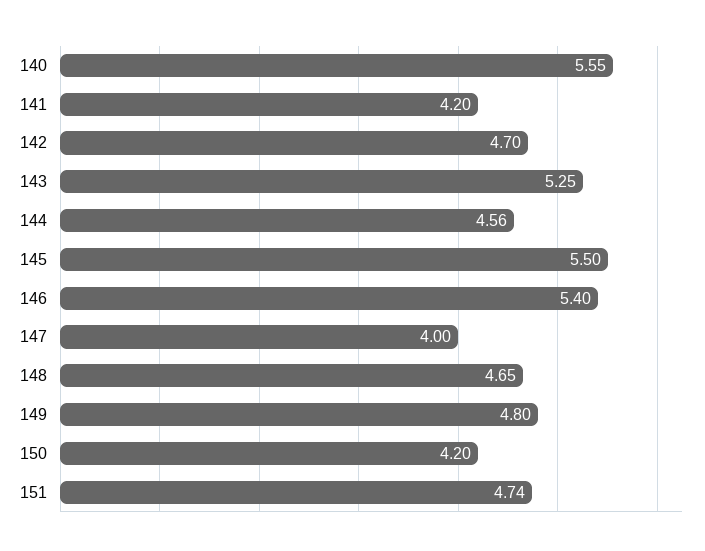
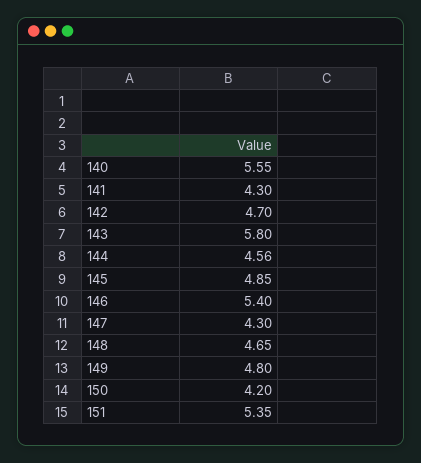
141: 4.2 -> 4.3
143: 5.25 -> 5.8
145: 5.5 -> 4.85
147: 4 -> 4.3
151: 4.74 -> 5.35

